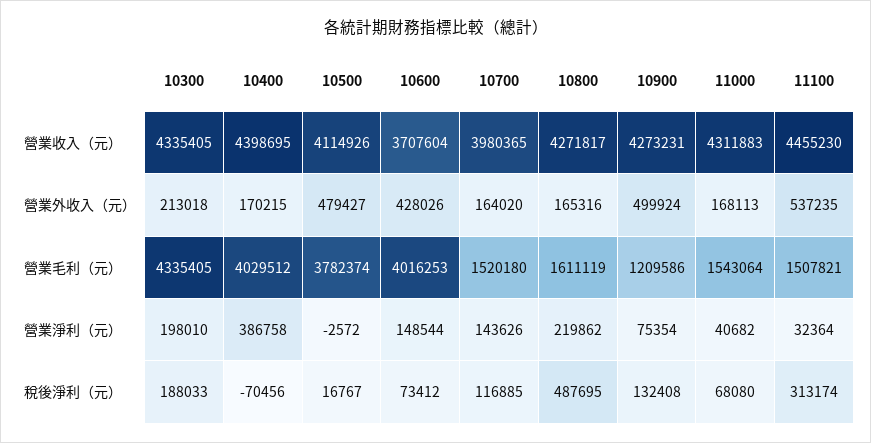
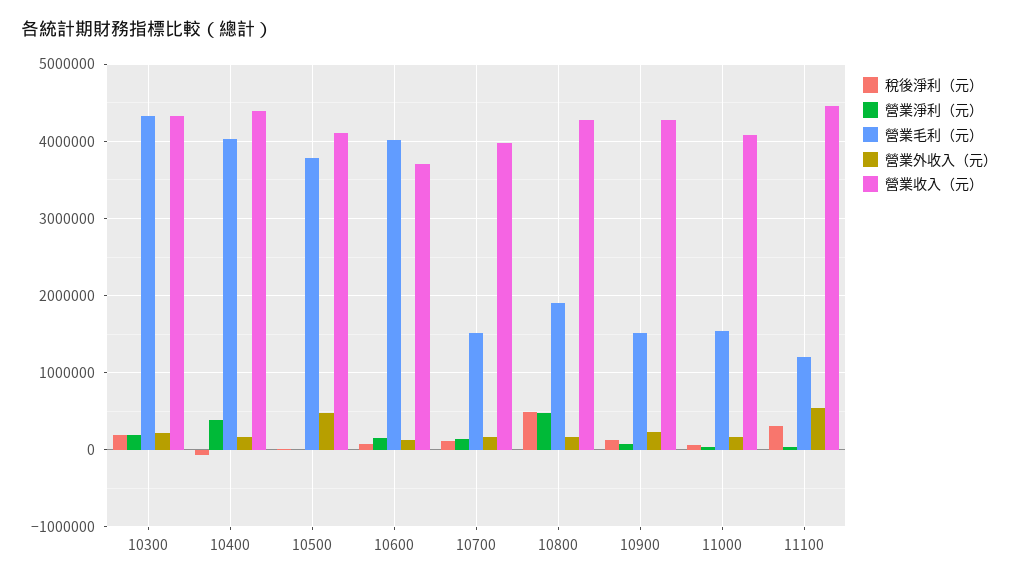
營業收入（元）, 11000: 4311883 -> 4100000
營業外收入（元）, 10600: 428026 -> 100000
營業外收入（元）, 10900: 499924 -> 200000
營業毛利（元）, 10800: 1611119 -> 1900000
營業毛利（元）, 10900: 1209586 -> 1500000
營業毛利（元）, 11100: 1507821 -> 1200000
營業淨利（元）, 10800: 219862 -> 500000

